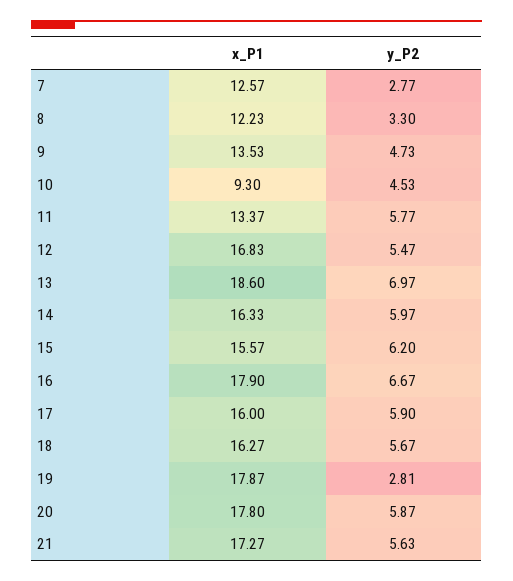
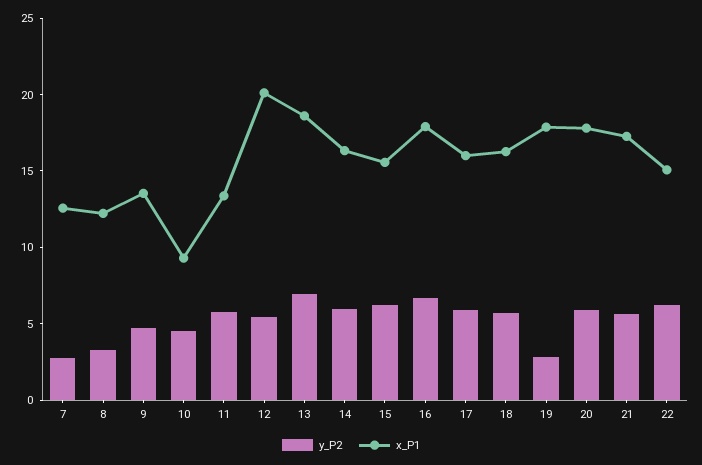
x_P1, 12: 16.83 -> 20
y_P2, 22: none -> 6
x_P1, 22: none -> 15

